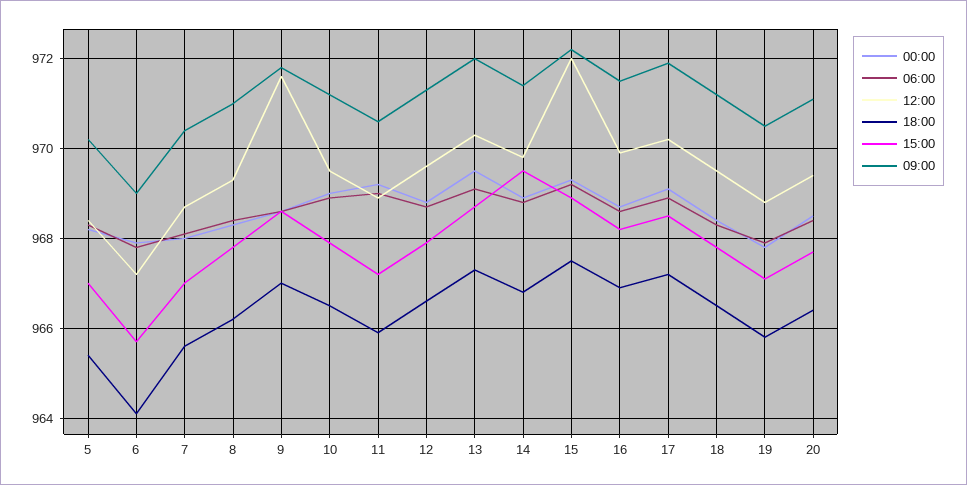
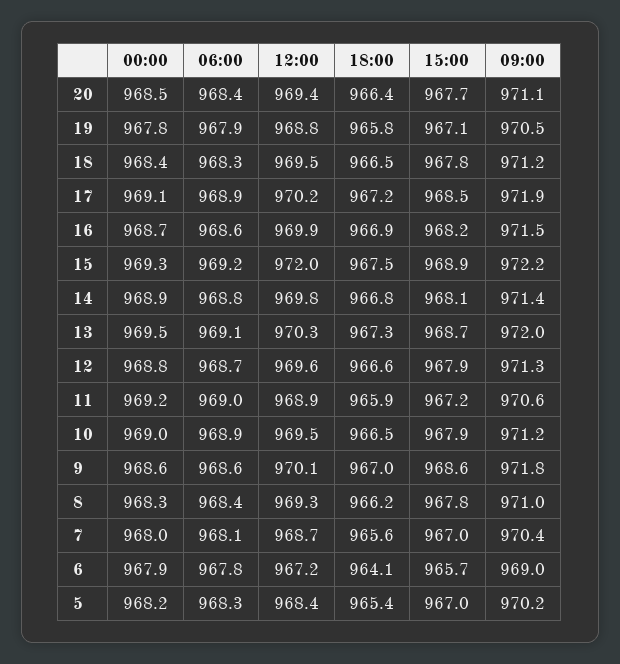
12:00, 9: 971.5 -> 970.1
15:00, 14: 969.5 -> 968.1

